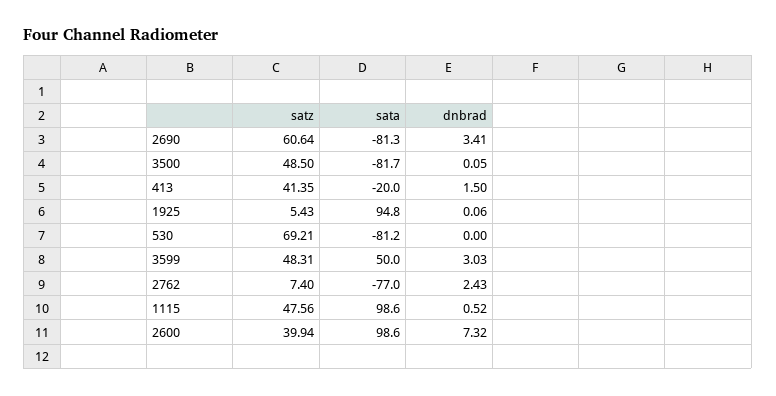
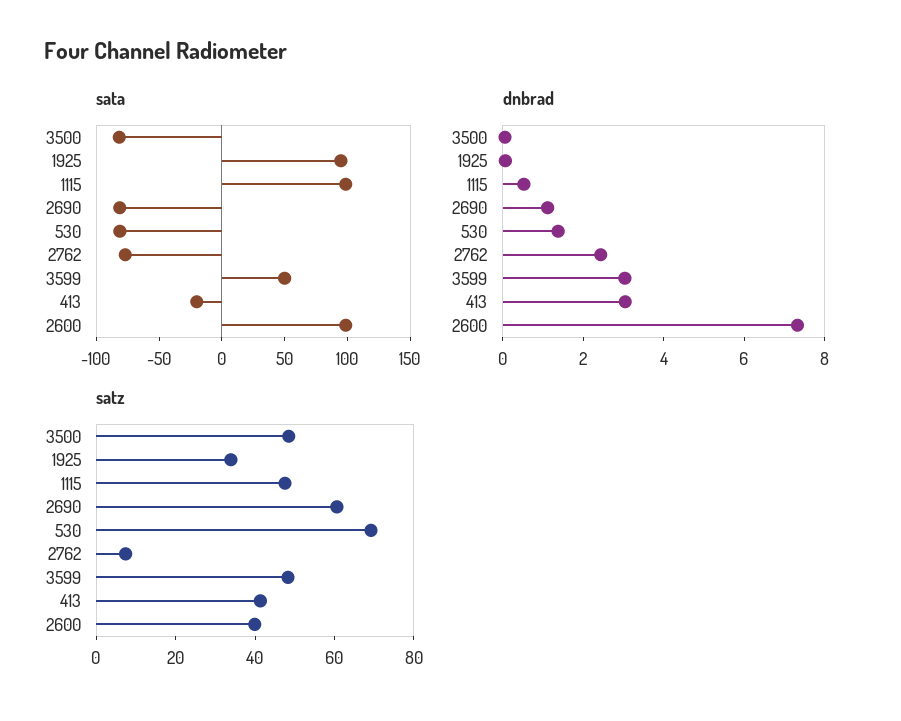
dnbrad, 2690: 3.41 -> 1
dnbrad, 413: 1.5 -> 3
satz, 1925: 5.43 -> 35
dnbrad, 530: 0 -> 1.5

